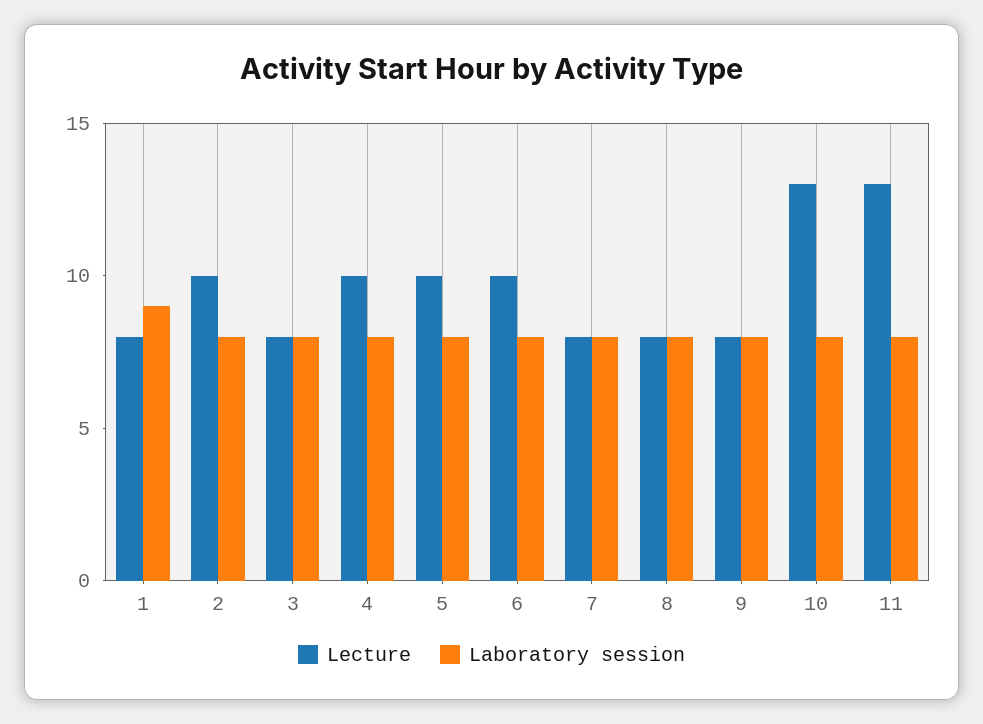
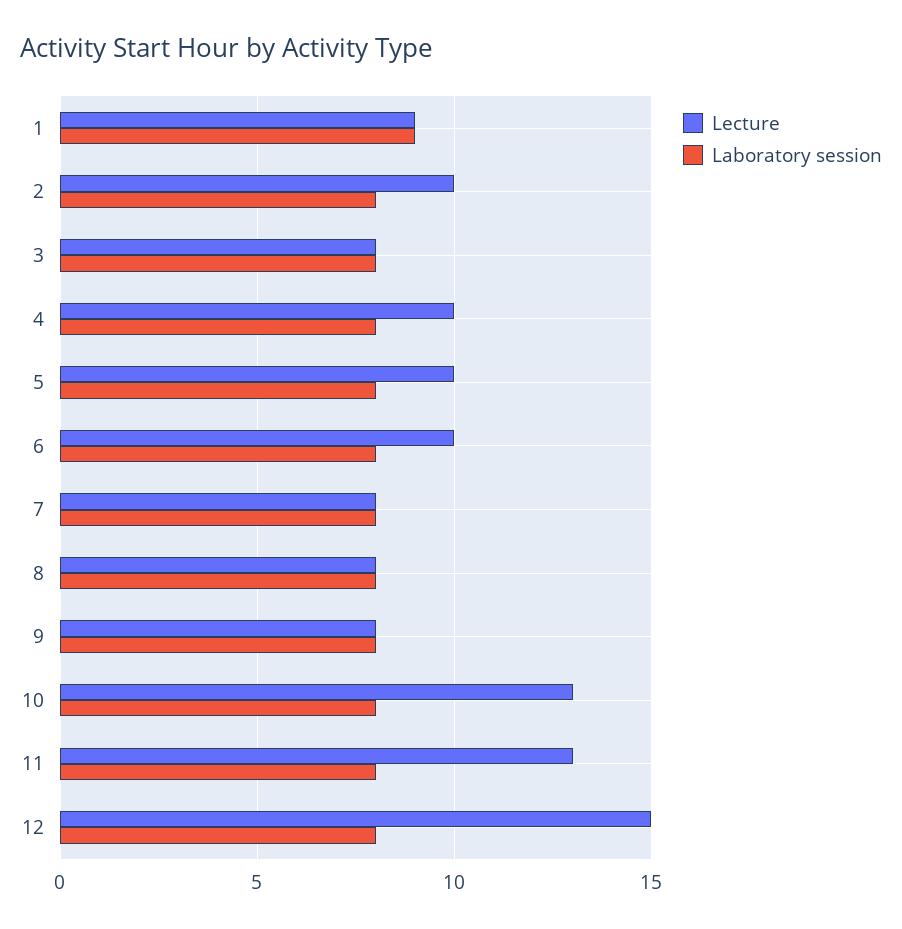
Lecture, 1: 8 -> 9
Lecture, 12: none -> 15
Laboratory session, 12: none -> 8

